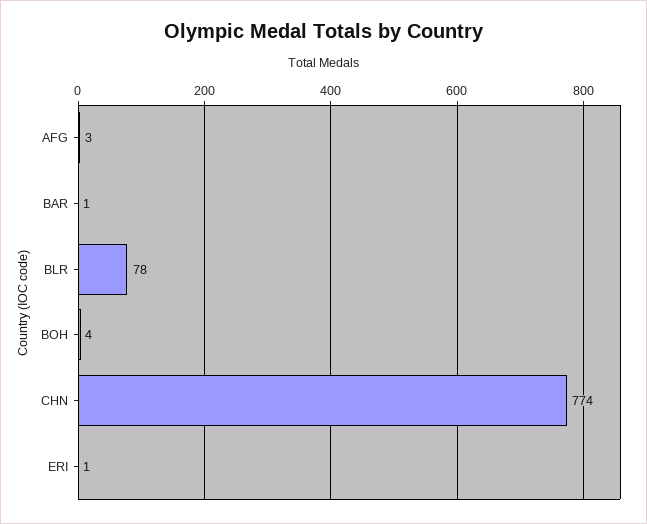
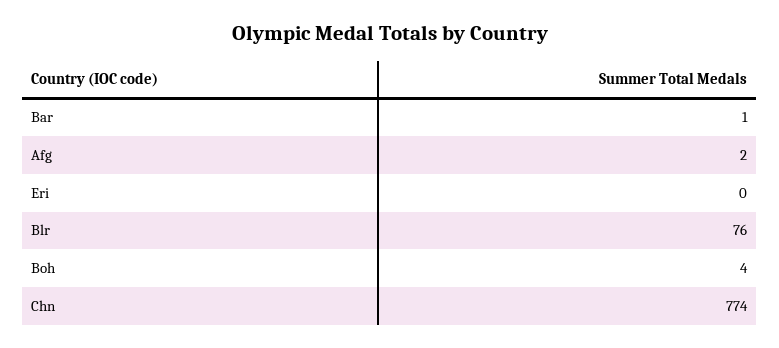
AFG: 3 -> 2
BLR: 78 -> 76
ERI: 1 -> 0

